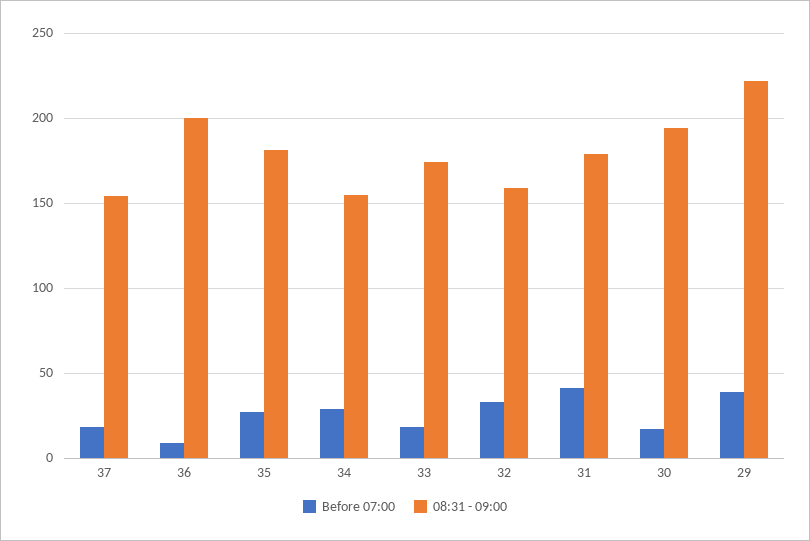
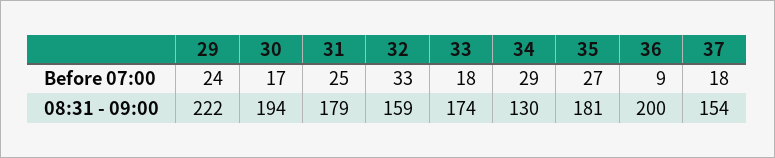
08:31 - 09:00, 34: 155 -> 130
Before 07:00, 31: 40 -> 25
Before 07:00, 29: 40 -> 24

